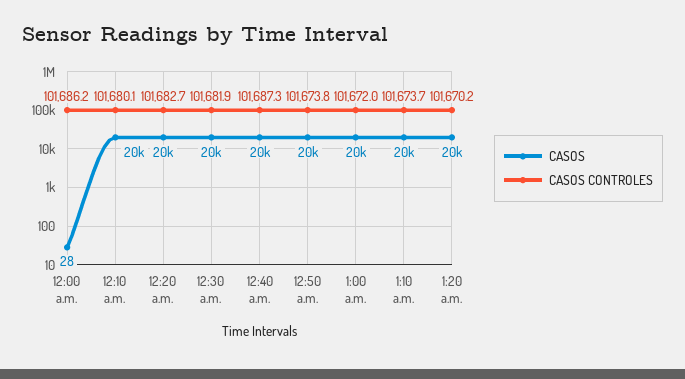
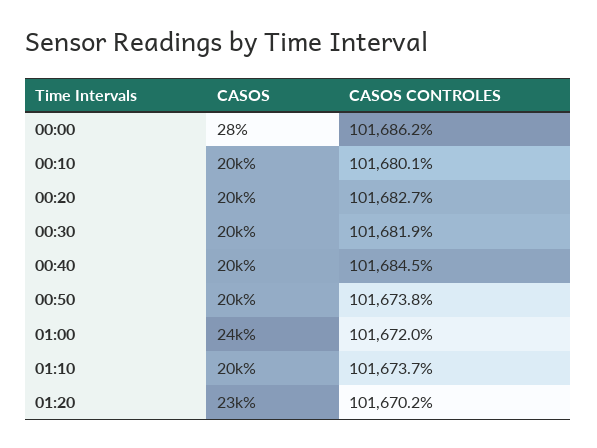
CASOS CONTROLES, 12:40 a.m.: 101687.3 -> 101684.5
CASOS, 1:00 a.m.: 20000 -> 24000
CASOS, 1:20 a.m.: 20000 -> 23000

